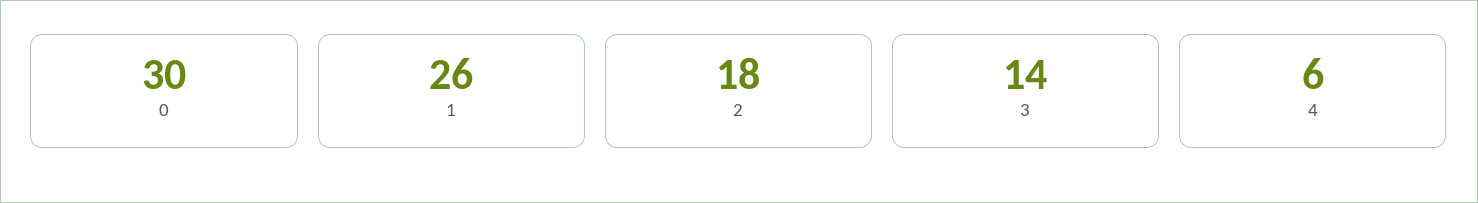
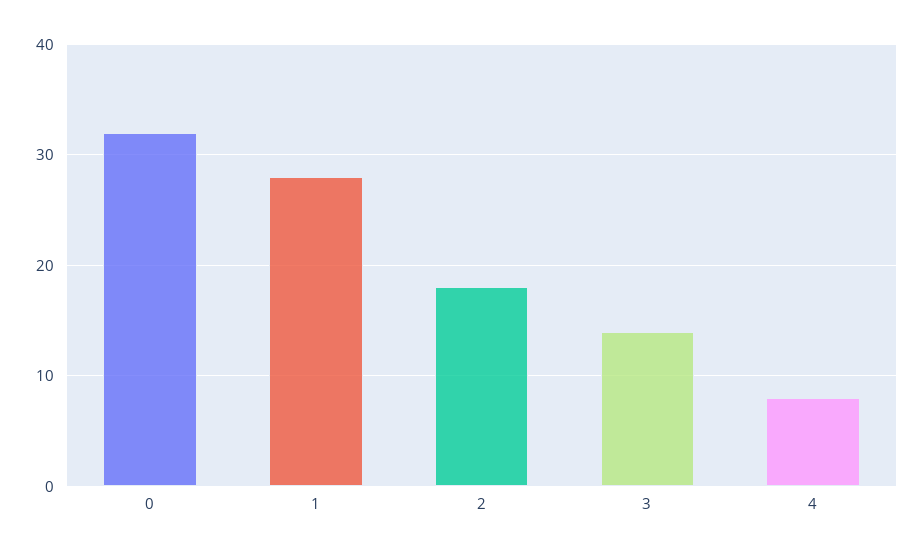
0: 30 -> 32
1: 26 -> 28
4: 6 -> 8

